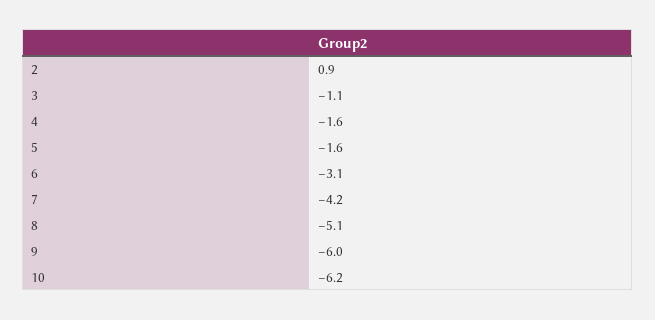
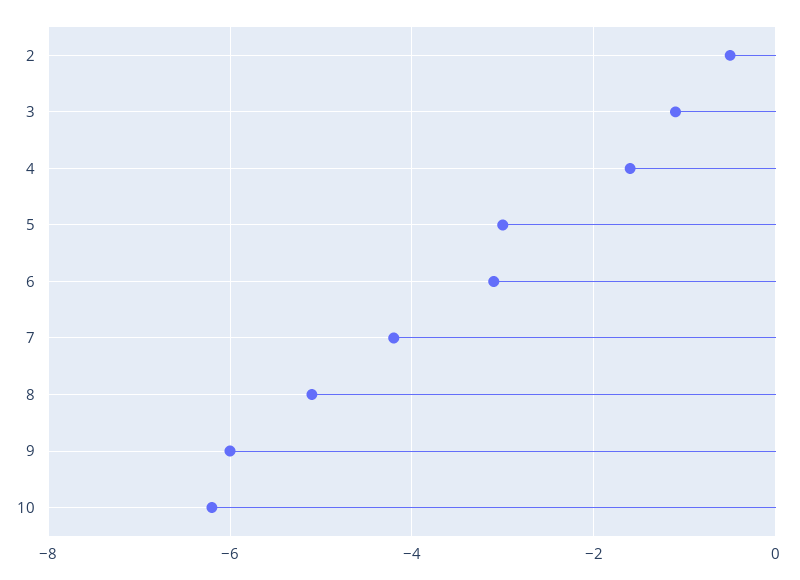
2: 0.9 -> -0.5
5: -1.6 -> -3

